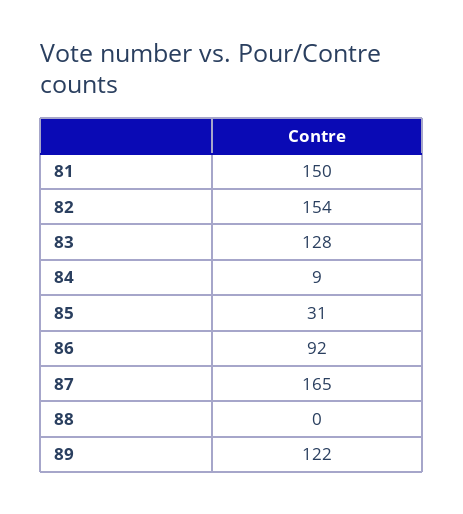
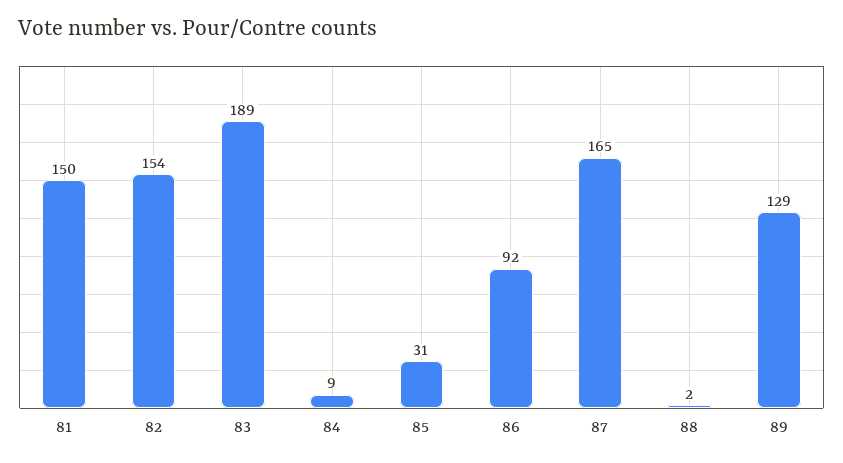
83: 128 -> 189
88: 0 -> 2
89: 122 -> 129

